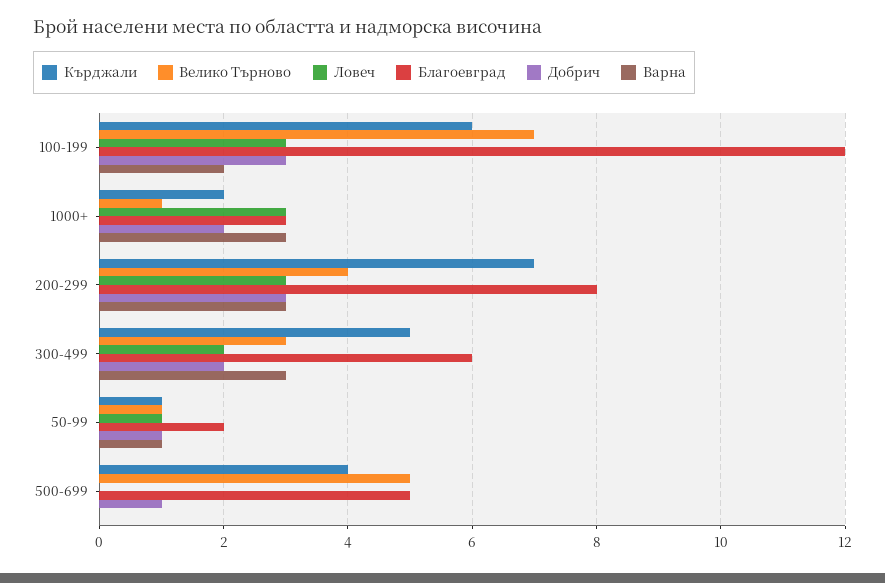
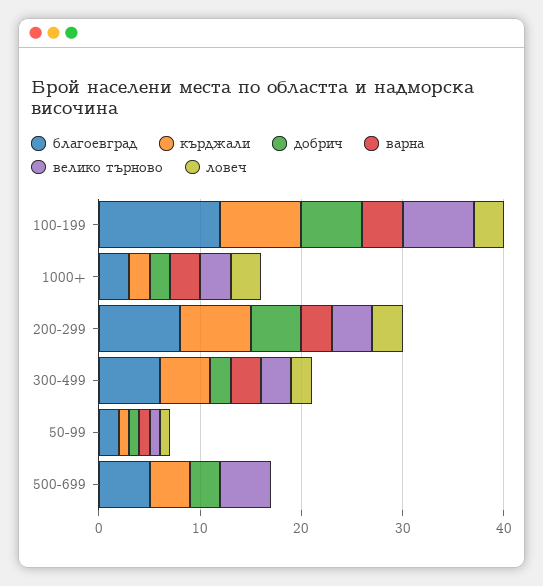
Кърджали, 100-199: 6 -> 8
Добрич, 100-199: 3 -> 6
Варна, 100-199: 2 -> 4
Велико Търново, 1000+: 1 -> 3
Добрич, 200-299: 3 -> 5
Добрич, 500-699: 1 -> 3

